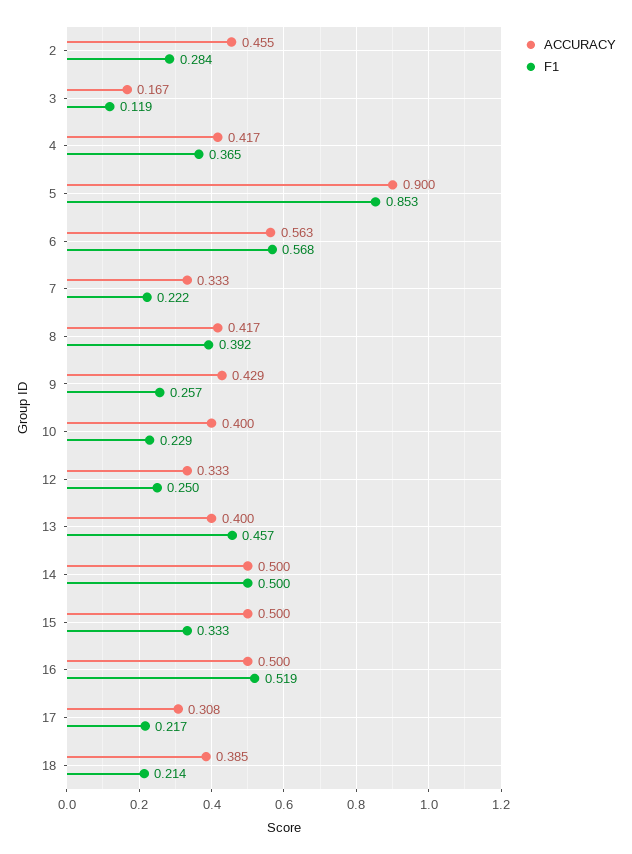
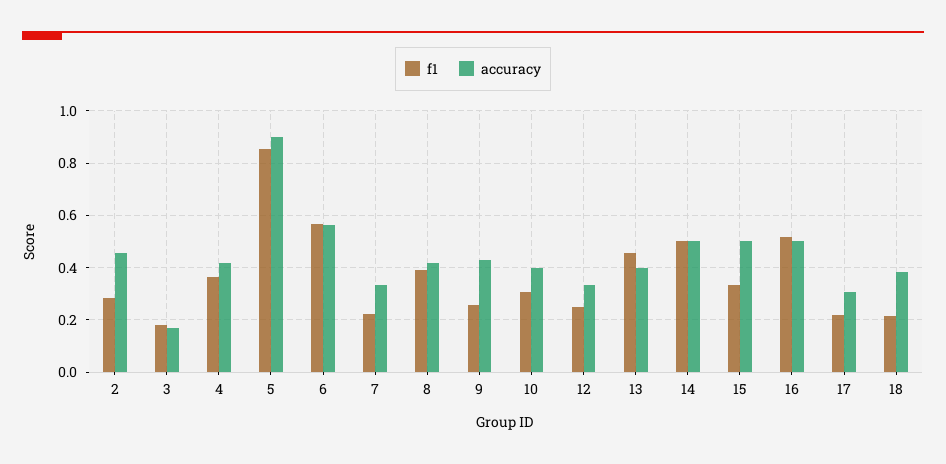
F1, 3: 0.119 -> 0.175
F1, 10: 0.229 -> 0.3

